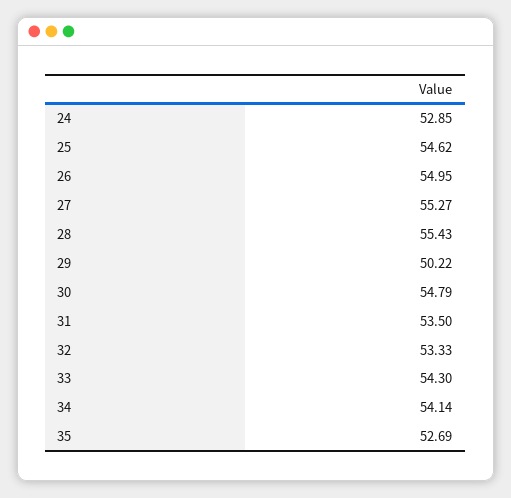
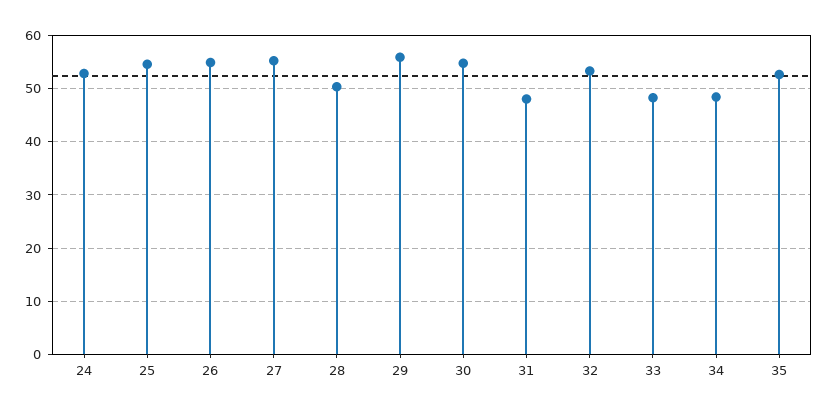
28: 55.43 -> 50
29: 50.22 -> 56
31: 53.5 -> 48
33: 54.3 -> 48
34: 54.14 -> 48

